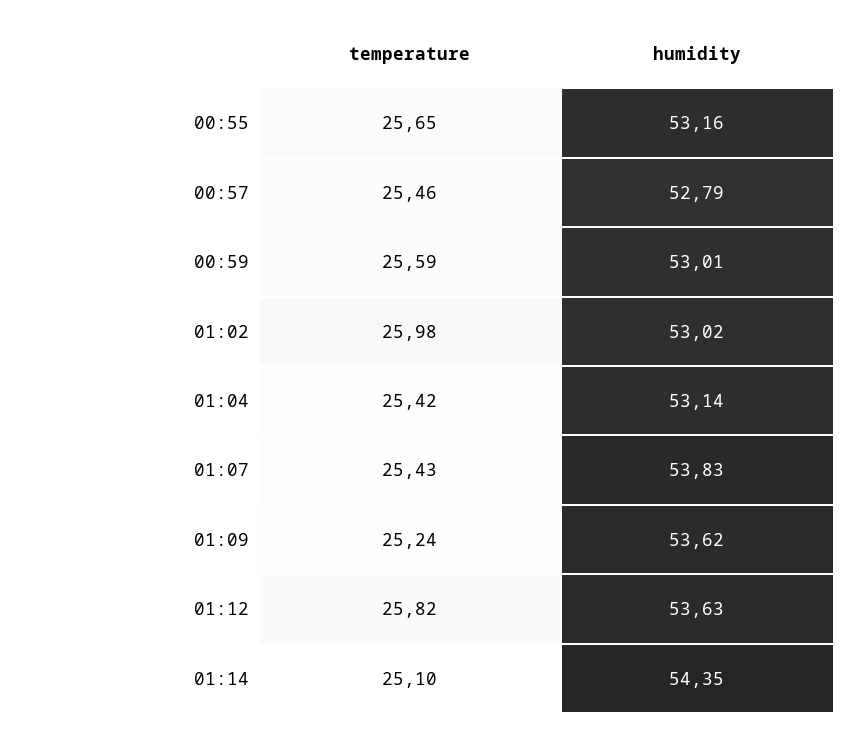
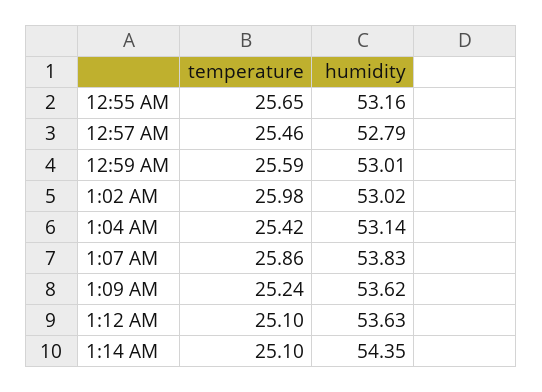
temperature, 01:07: 25.43 -> 25.86
temperature, 01:12: 25.82 -> 25.1

